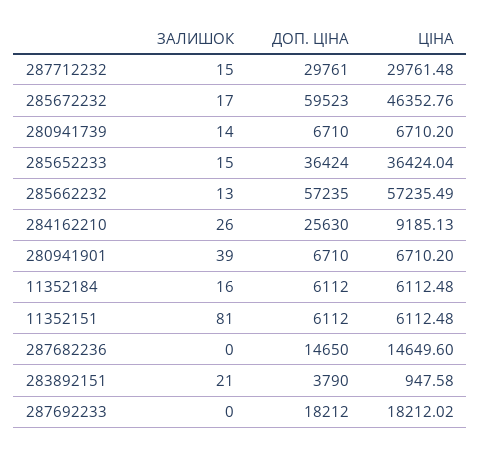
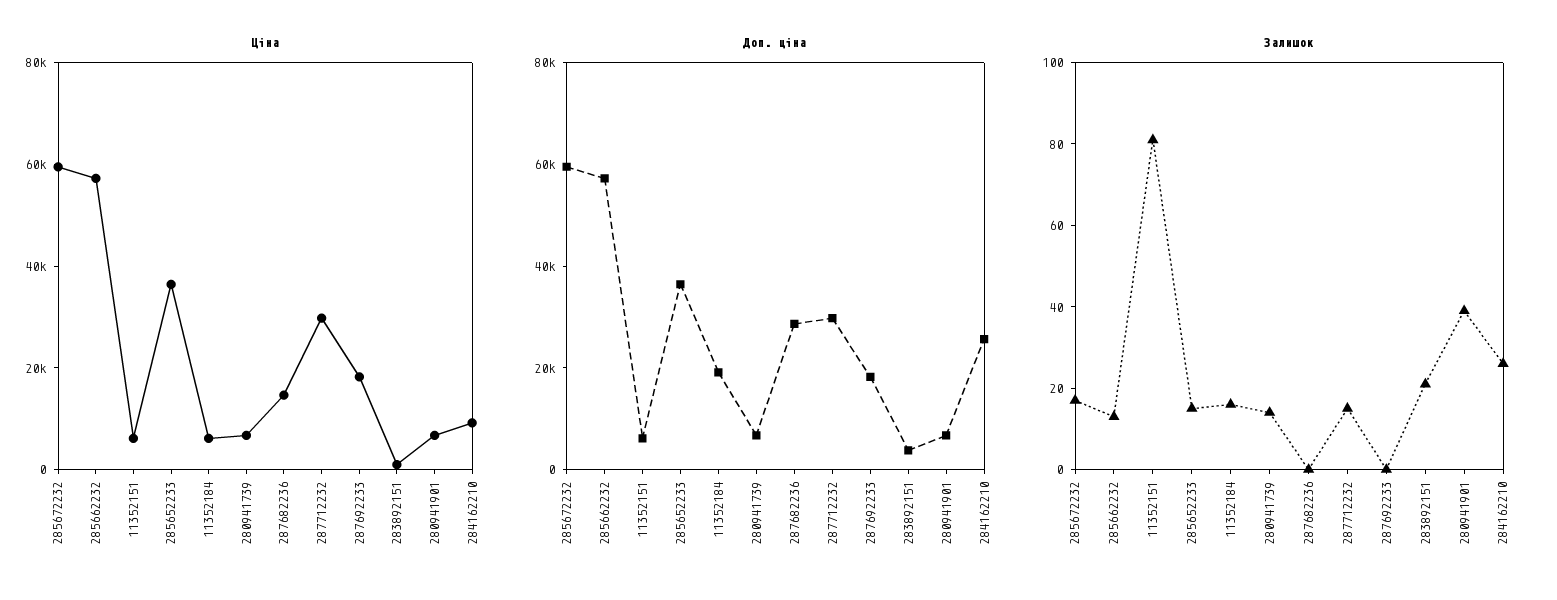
ЦІНА, 285672232: 46352.76 -> 60000
ДОП. ЦІНА, 11352184: 6112 -> 20000
ДОП. ЦІНА, 287682236: 14650 -> 30000

